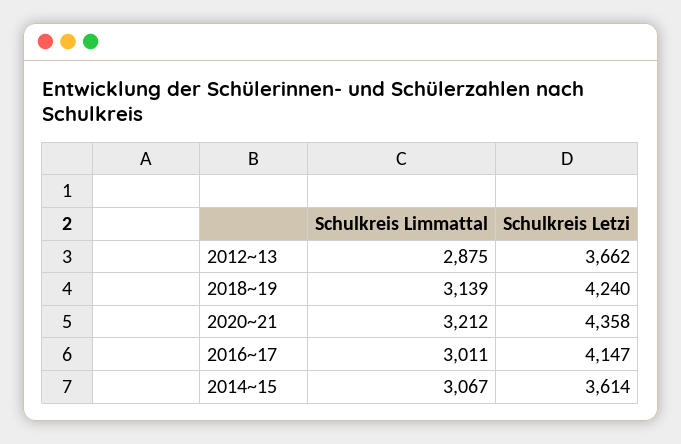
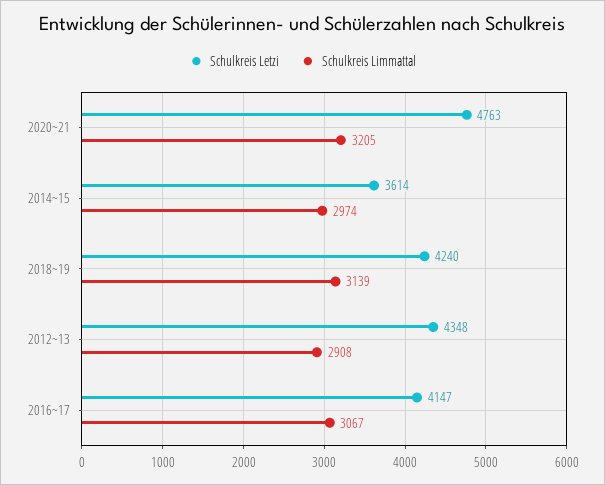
Schulkreis Limmattal, 2012~13: 2875 -> 2908
Schulkreis Letzi, 2012~13: 3662 -> 4348
Schulkreis Limmattal, 2020~21: 3212 -> 3205
Schulkreis Letzi, 2020~21: 4358 -> 4763
Schulkreis Limmattal, 2016~17: 3011 -> 3067
Schulkreis Limmattal, 2014~15: 3067 -> 2974

